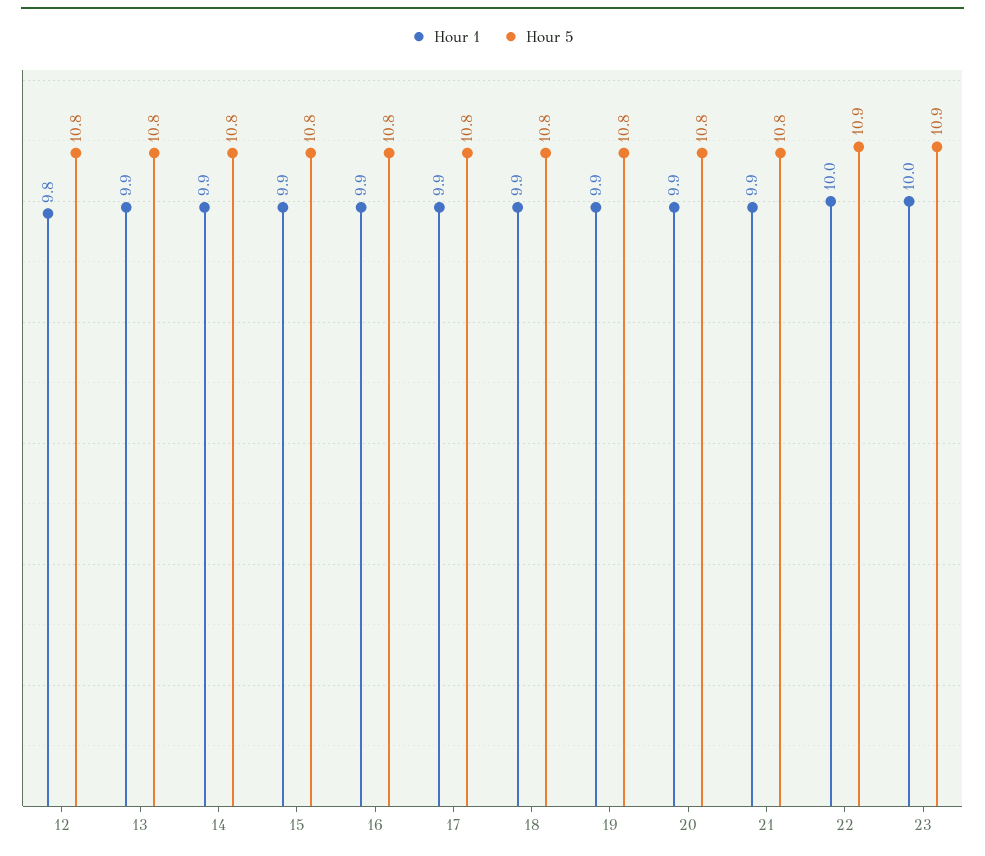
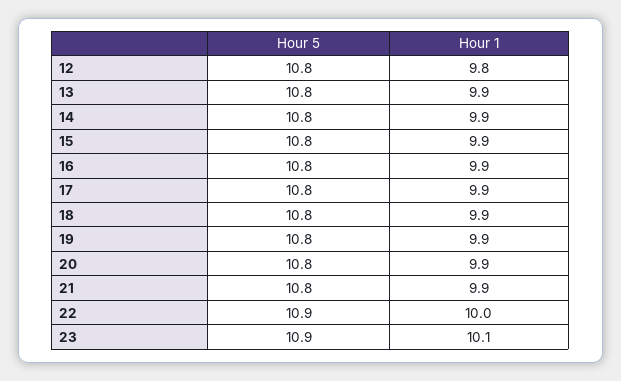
Hour 1, 23: 10 -> 10.1

